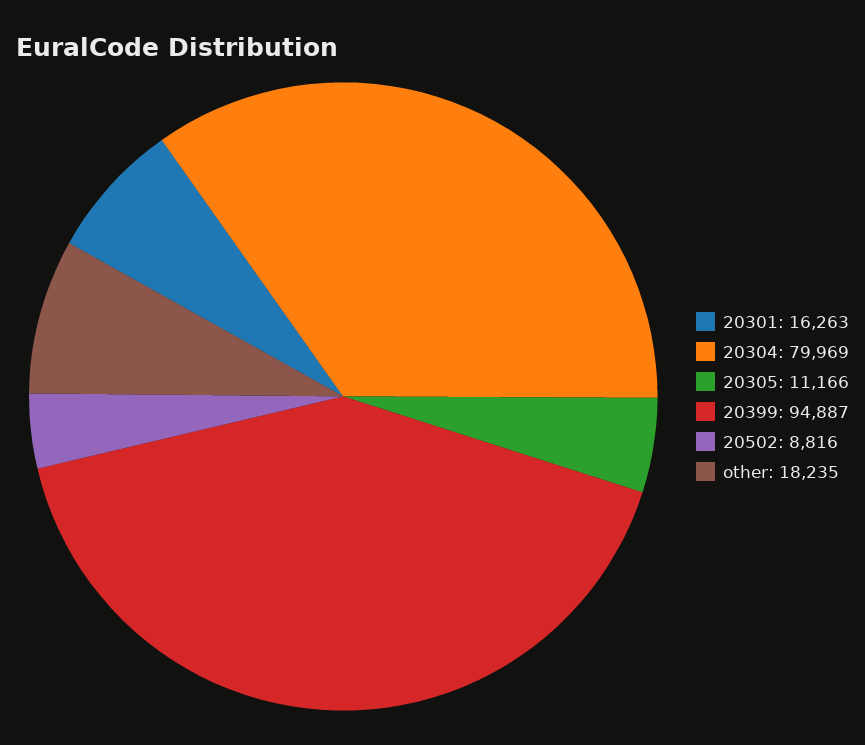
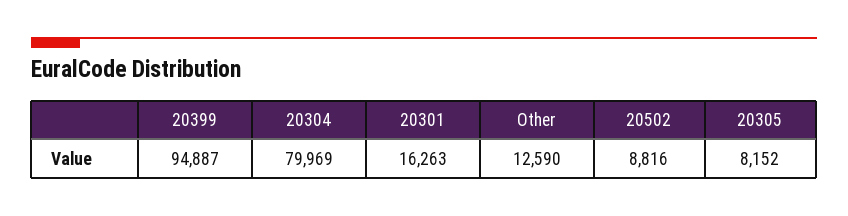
20305: 11166 -> 8152
other: 18235 -> 12590

